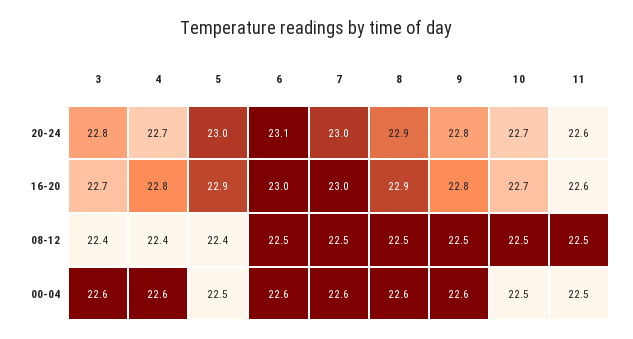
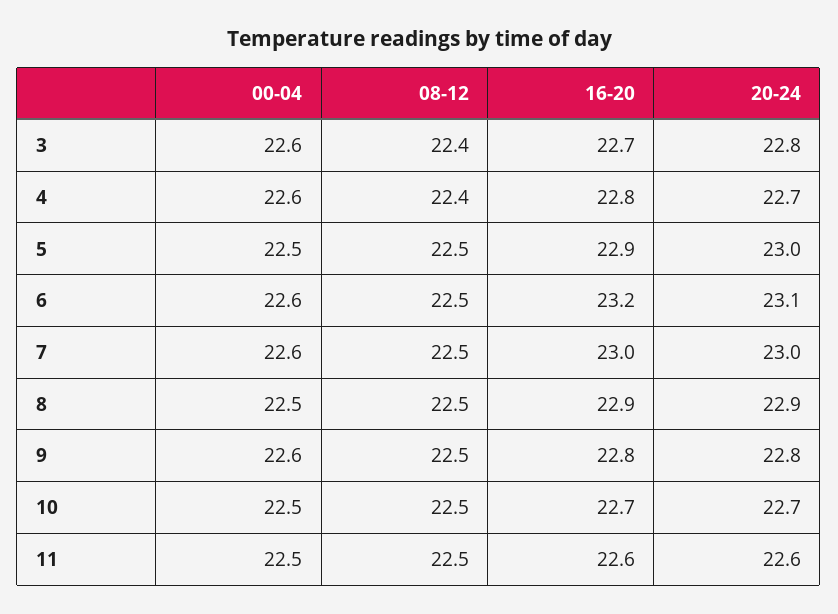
6, 16-20: 23 -> 23.2
5, 08-12: 22.4 -> 22.5
8, 00-04: 22.6 -> 22.5

